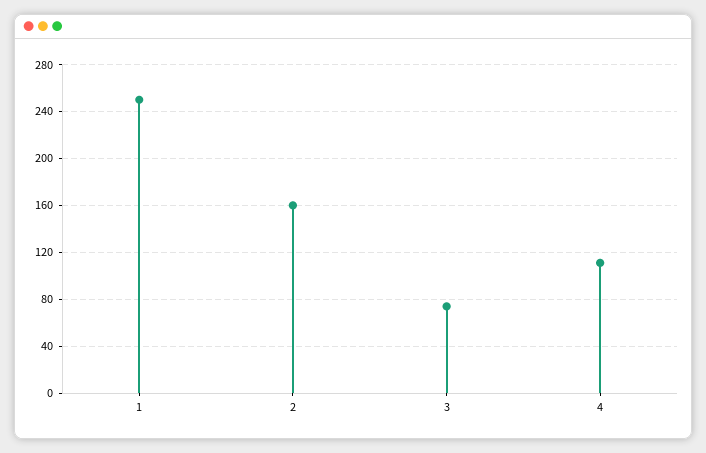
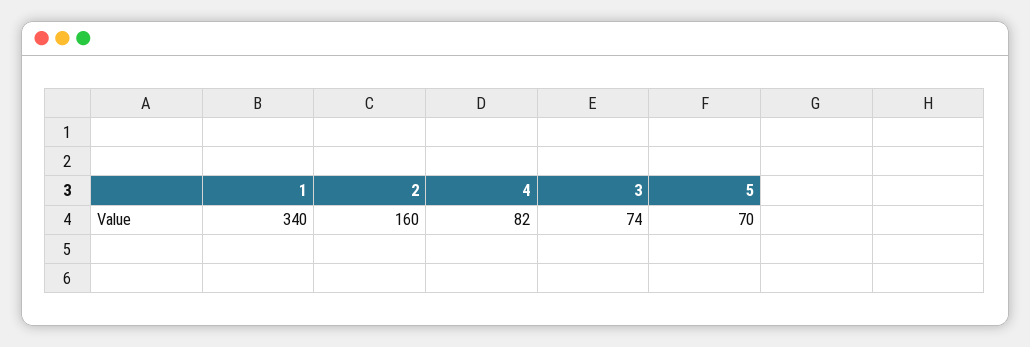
1: 250 -> 340
4: 110 -> 82
5: none -> 70

